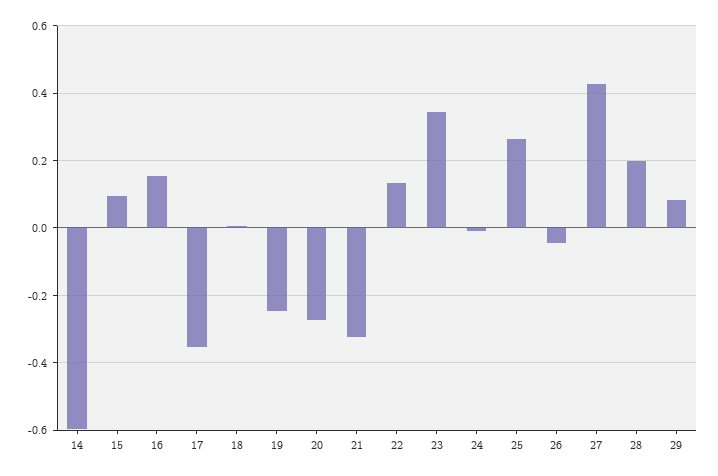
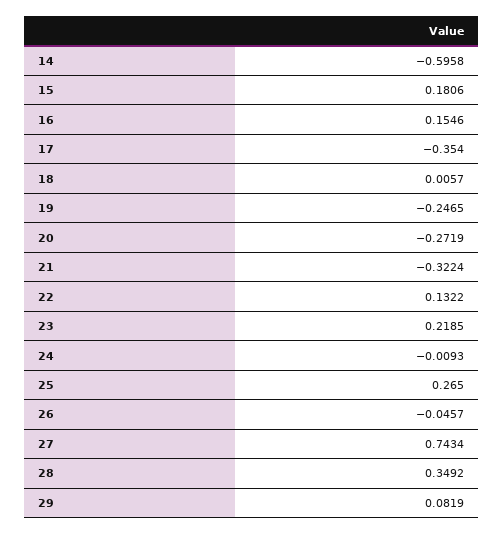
15: 0.1 -> 0.1806
23: 0.34 -> 0.2185
27: 0.42 -> 0.7434
28: 0.2 -> 0.3492

